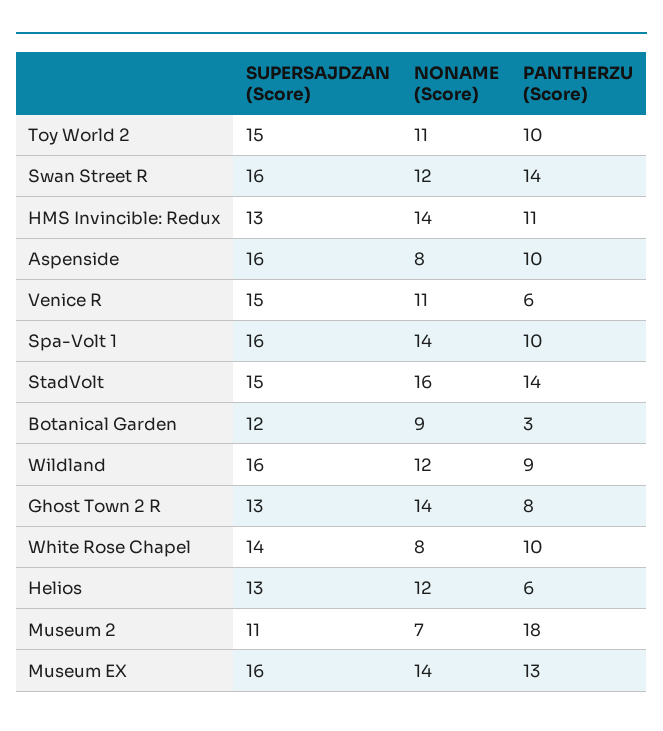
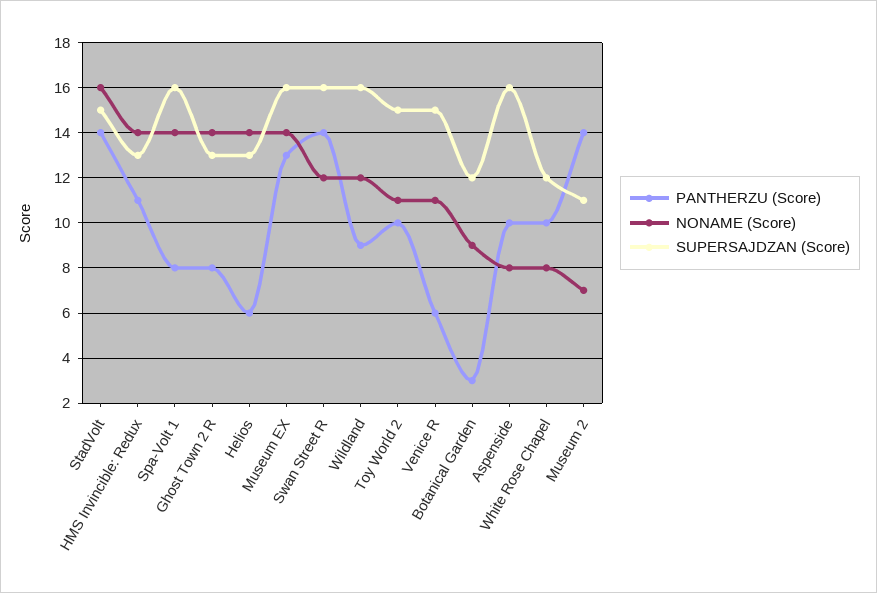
PANTHERZU (Score), Spa-Volt 1: 10 -> 8
SUPERSAJDZAN (Score), White Rose Chapel: 14 -> 12
NONAME (Score), Helios: 12 -> 14
PANTHERZU (Score), Museum 2: 18 -> 14

